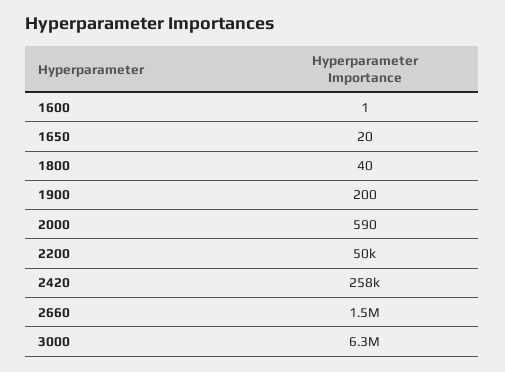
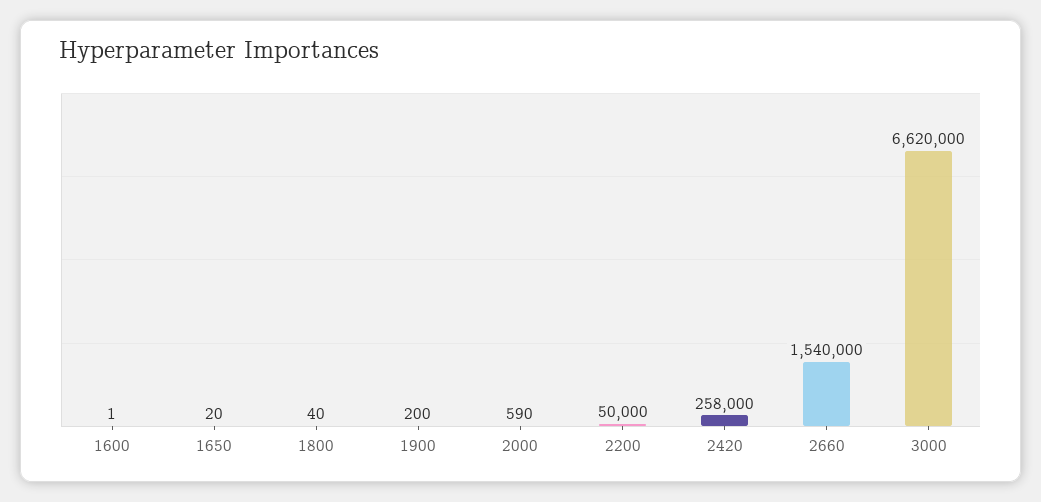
3000: 6300000 -> 6620000

